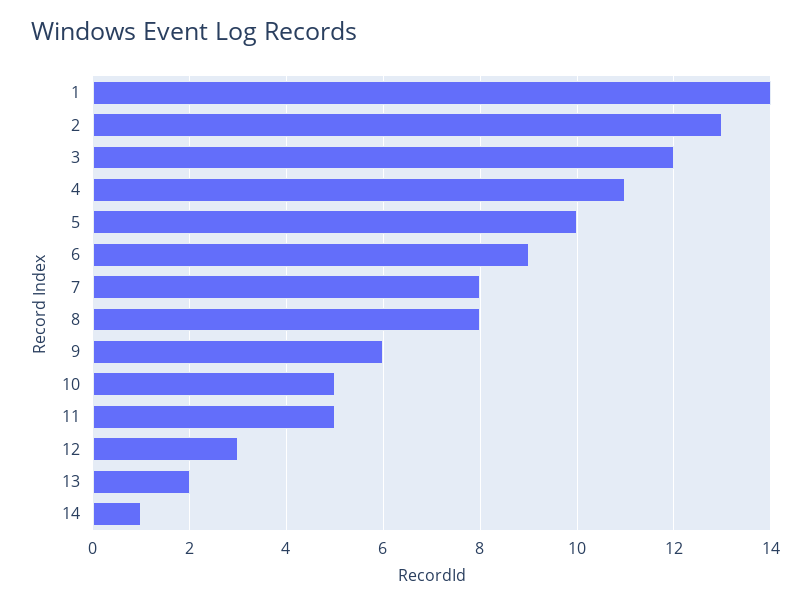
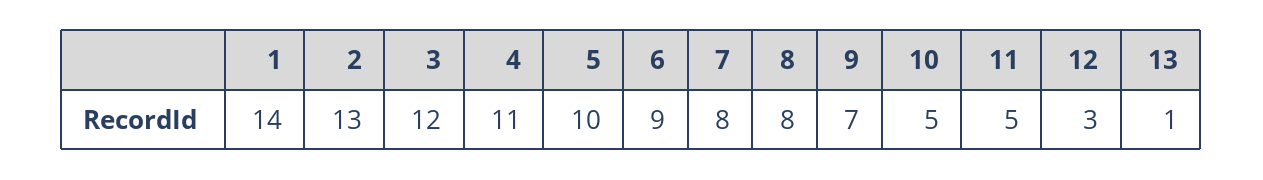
9: 6 -> 7
13: 2 -> 1
14: 1 -> none

